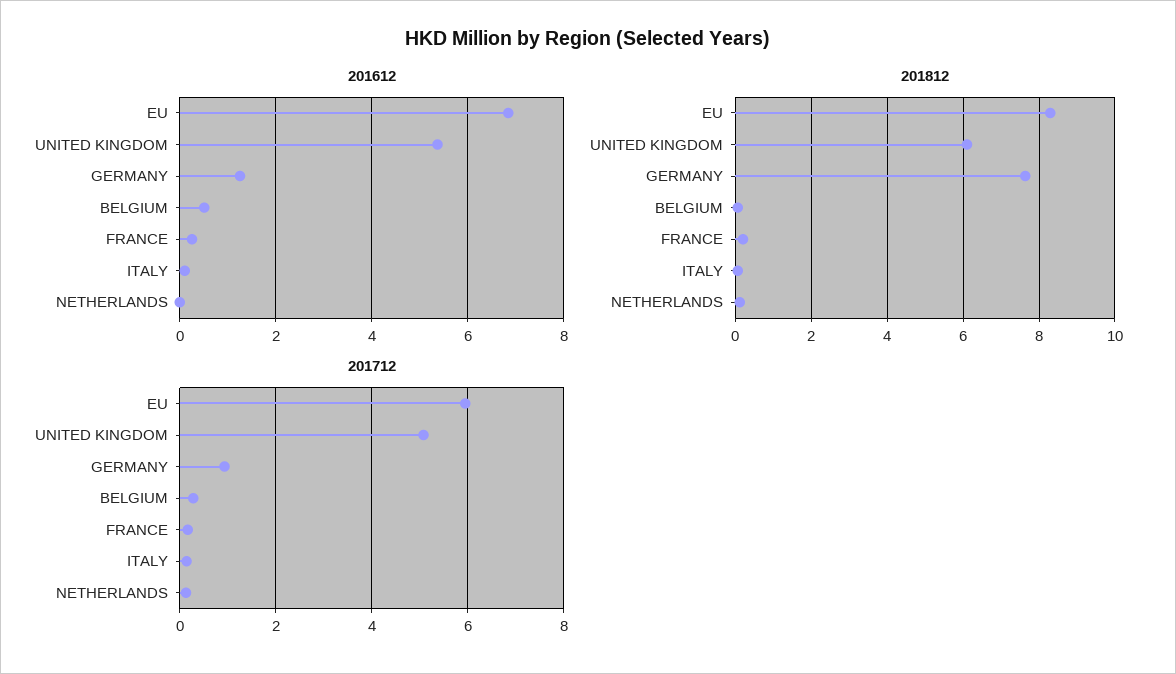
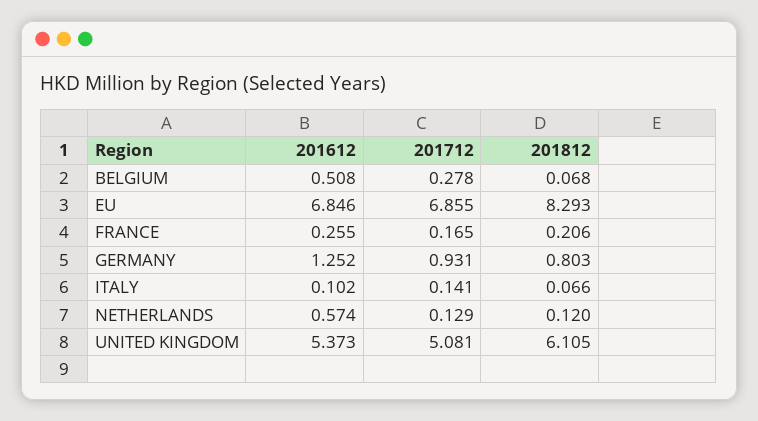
201612, NETHERLANDS: 0 -> 0.574
201812, GERMANY: 7.6 -> 0.803
201712, EU: 6 -> 6.855

